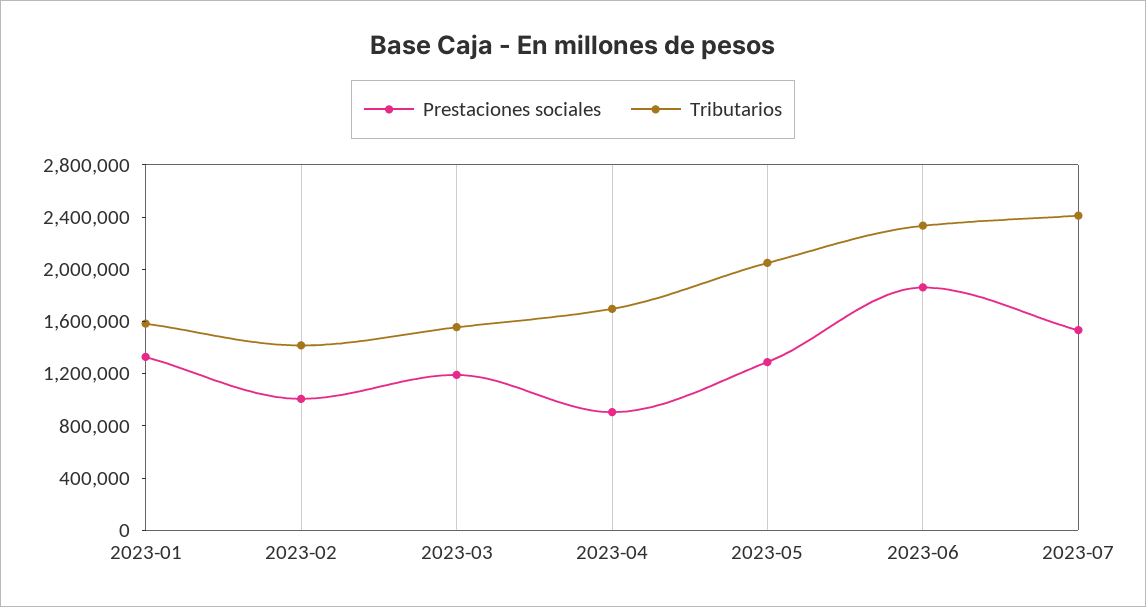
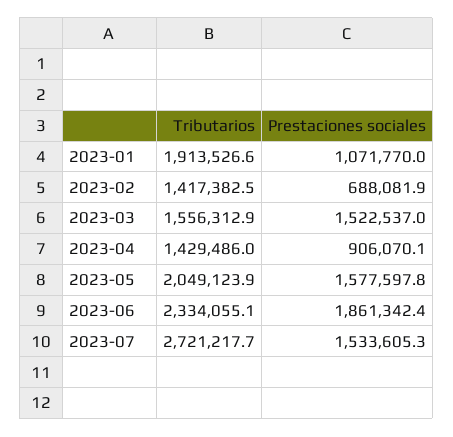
Prestaciones sociales, 2023-01: 1300000 -> 1071770
Tributarios, 2023-01: 1600000 -> 1913526.6
Prestaciones sociales, 2023-02: 1000000 -> 688081.9
Prestaciones sociales, 2023-03: 1200000 -> 1522537
Tributarios, 2023-04: 1700000 -> 1429486
Prestaciones sociales, 2023-05: 1300000 -> 1577597.8
Tributarios, 2023-07: 2400000 -> 2721217.7

